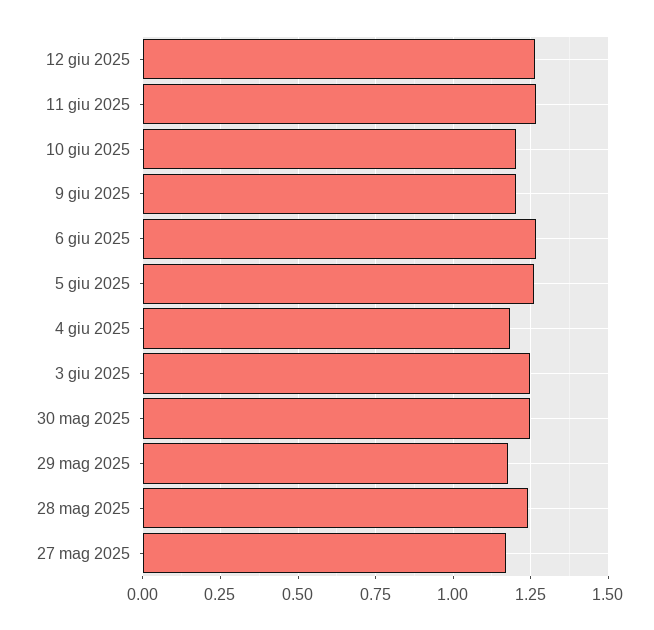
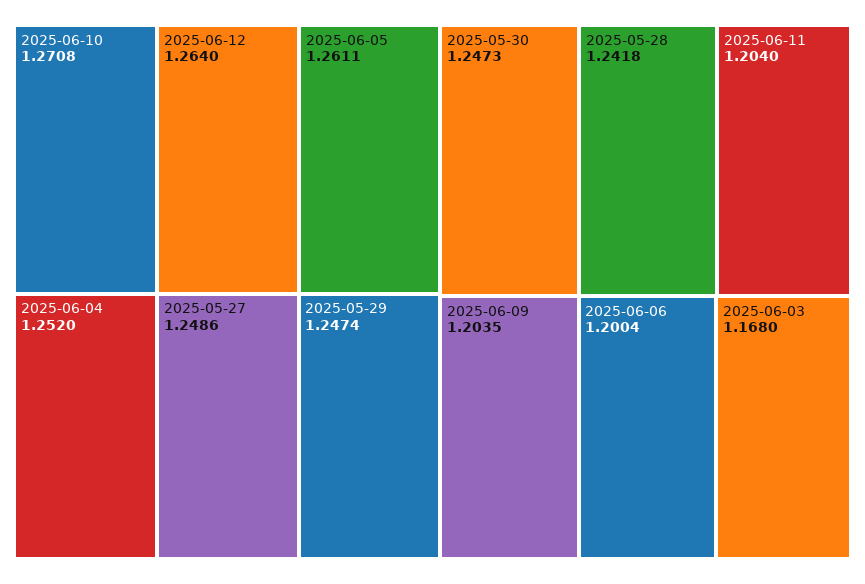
11 giu 2025: 1.275 -> 1.204
10 giu 2025: 1.2 -> 1.2708
6 giu 2025: 1.275 -> 1.2004
4 giu 2025: 1.175 -> 1.252
3 giu 2025: 1.25 -> 1.168
29 mag 2025: 1.175 -> 1.2474
27 mag 2025: 1.175 -> 1.2486

